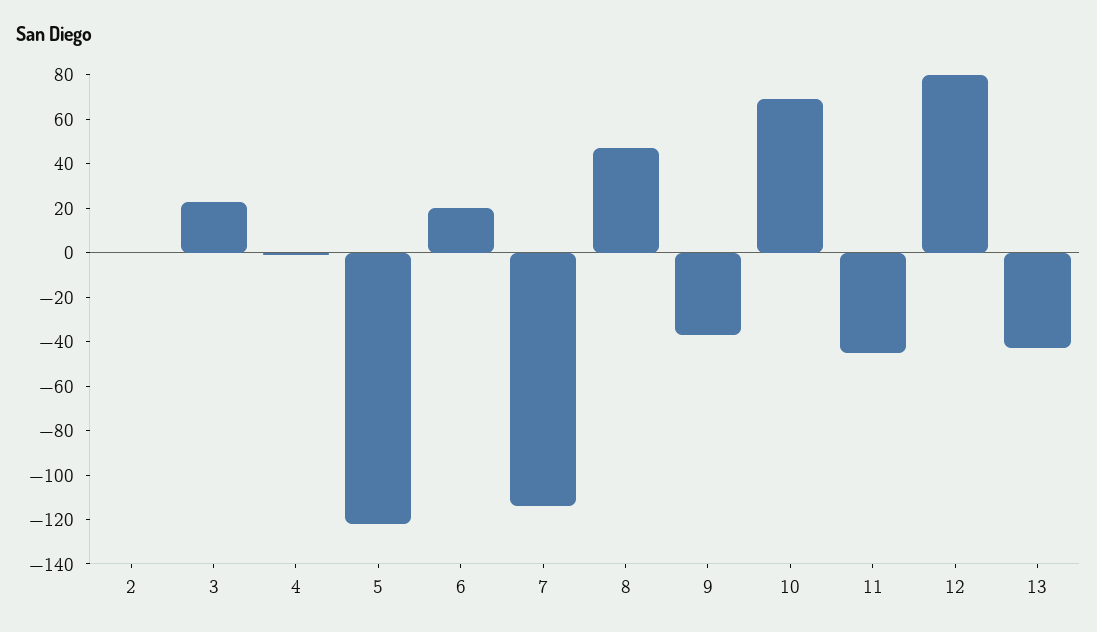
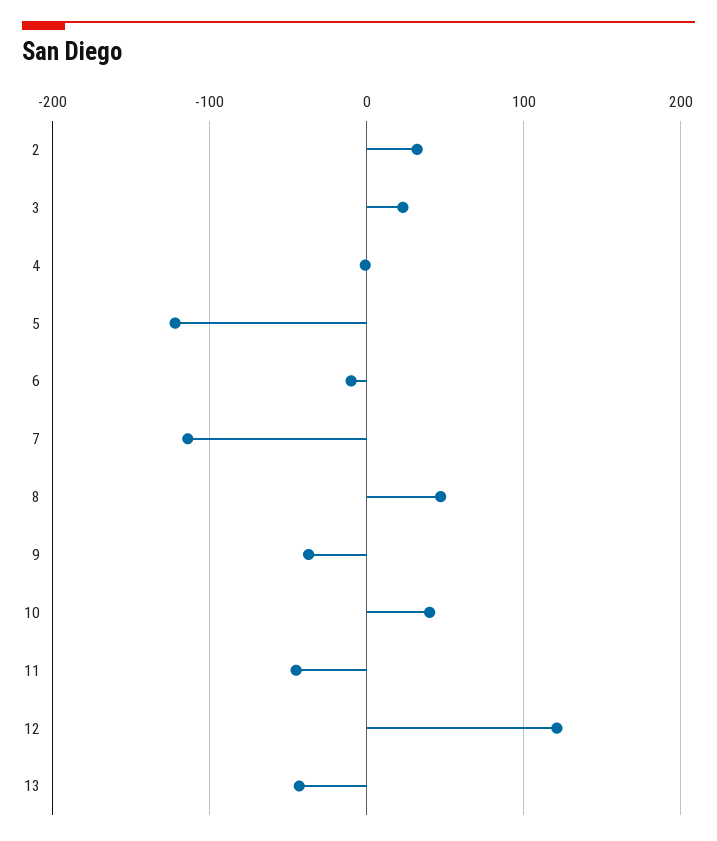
2: 0 -> 30
6: 20 -> -10
10: 70 -> 40
12: 80 -> 120

